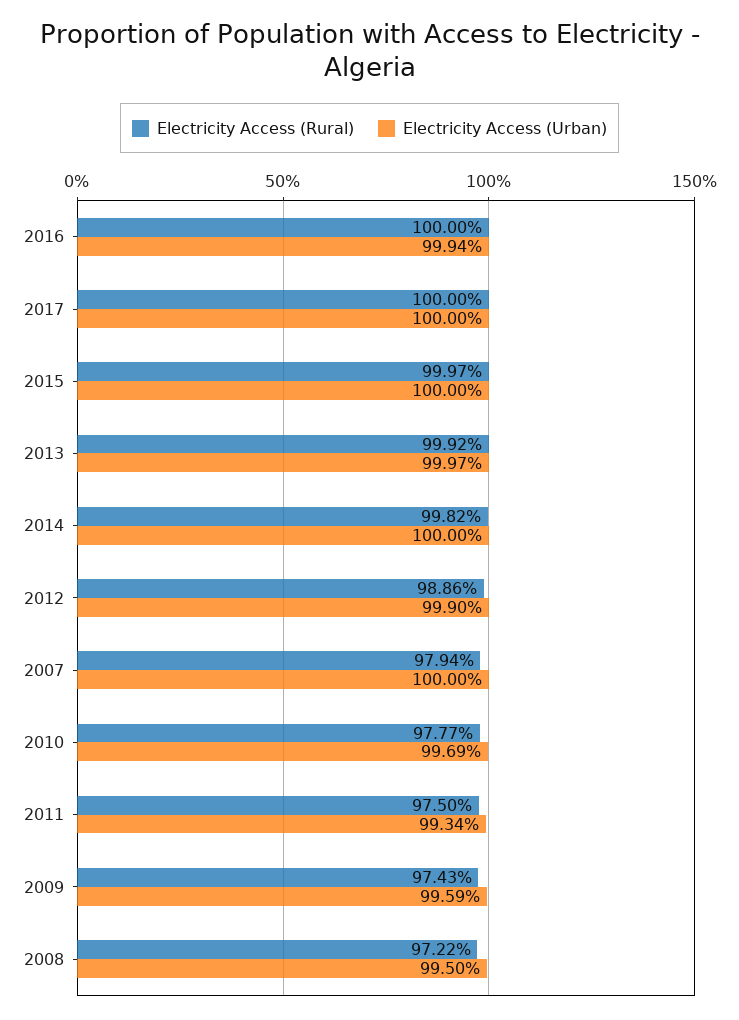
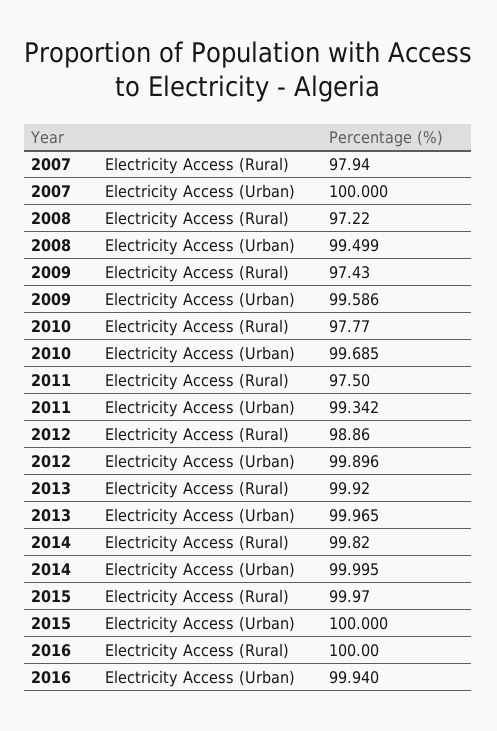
Electricity Access (Rural), 2017: 100 -> none
Electricity Access (Urban), 2017: 100 -> none

